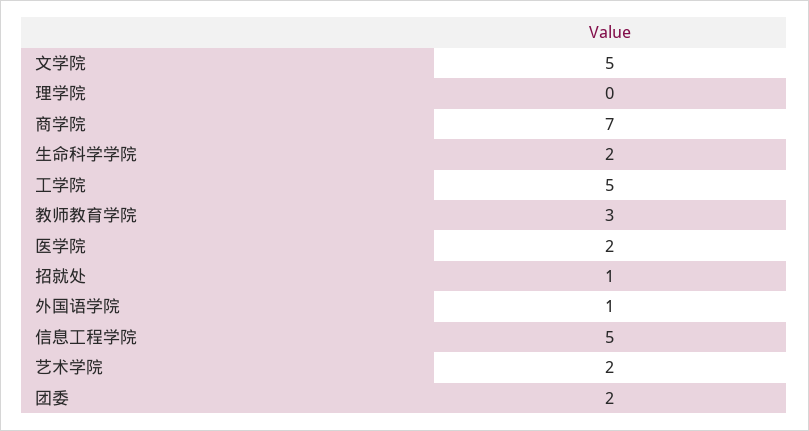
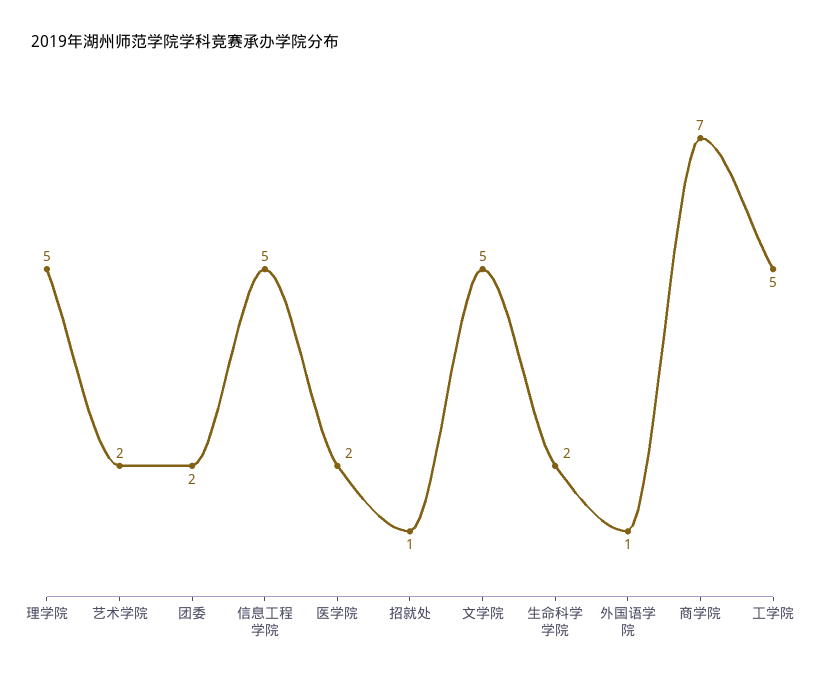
理学院: 0 -> 5
教师教育学院: 3 -> none

